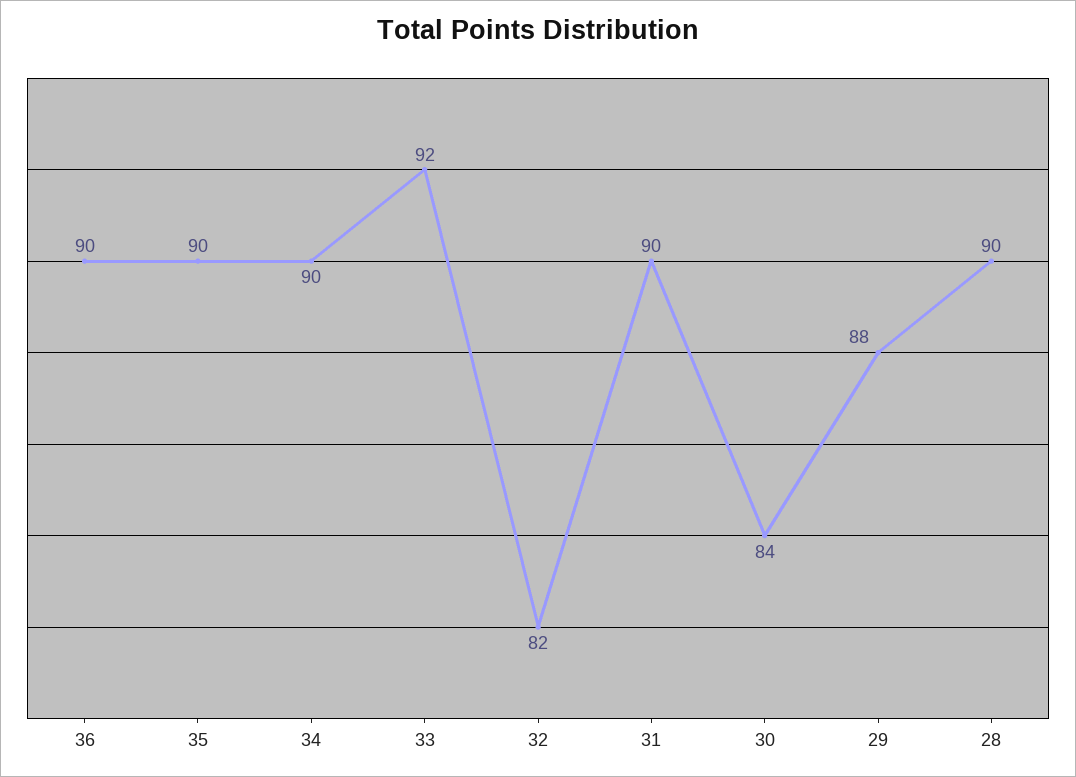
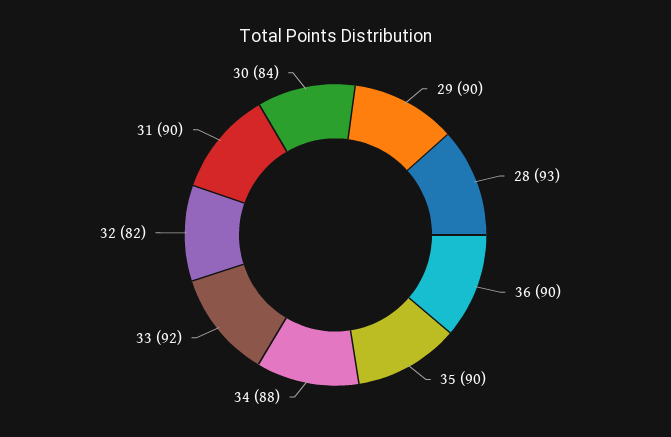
34: 90 -> 88
29: 88 -> 90
28: 90 -> 93

